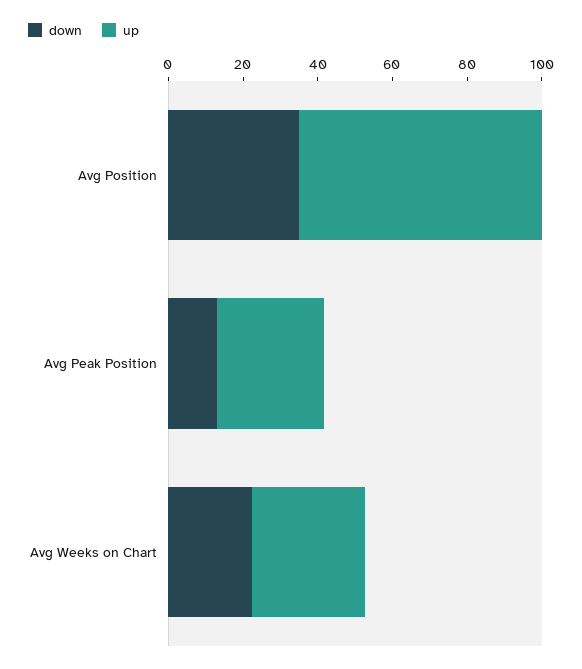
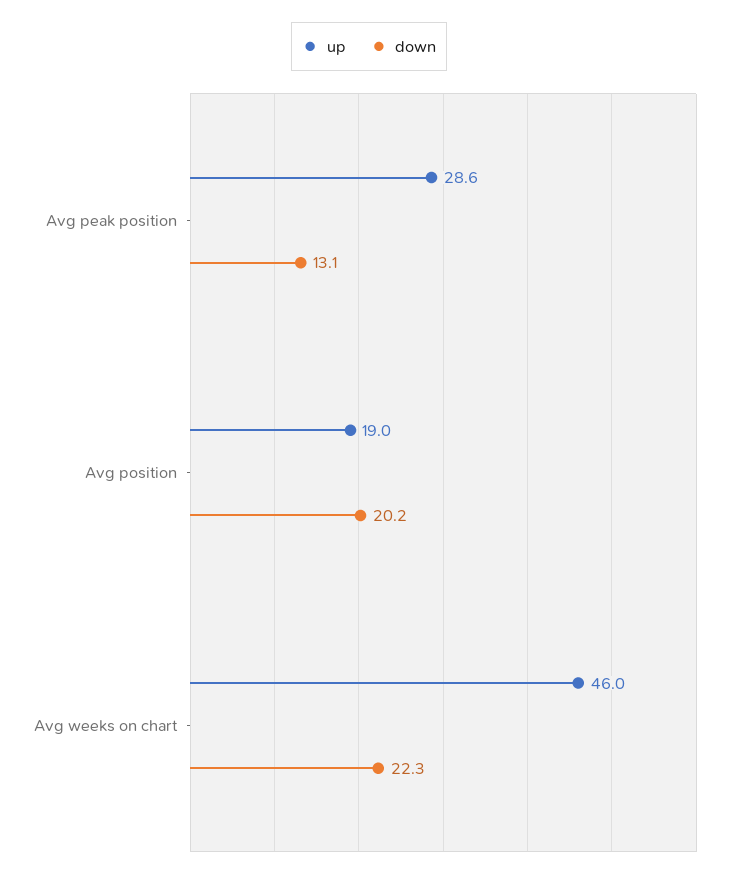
down, Avg Position: 35 -> 20.2
up, Avg Position: 65 -> 19
up, Avg Weeks on Chart: 30 -> 46

